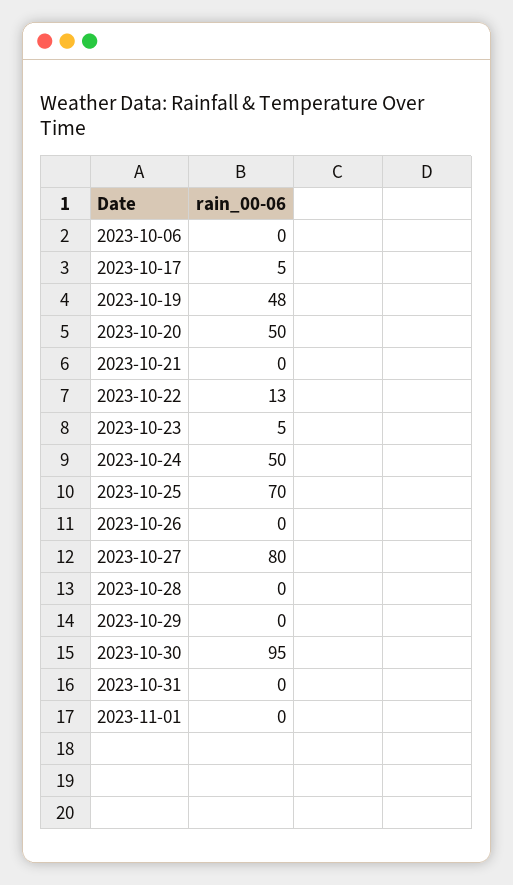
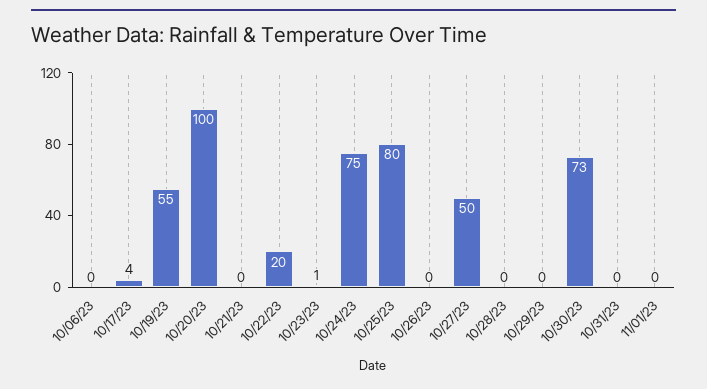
2023-10-17: 5 -> 4
2023-10-19: 48 -> 55
2023-10-20: 50 -> 100
2023-10-22: 13 -> 20
2023-10-23: 5 -> 1
2023-10-24: 50 -> 75
2023-10-25: 70 -> 80
2023-10-27: 80 -> 50
2023-10-30: 95 -> 73

